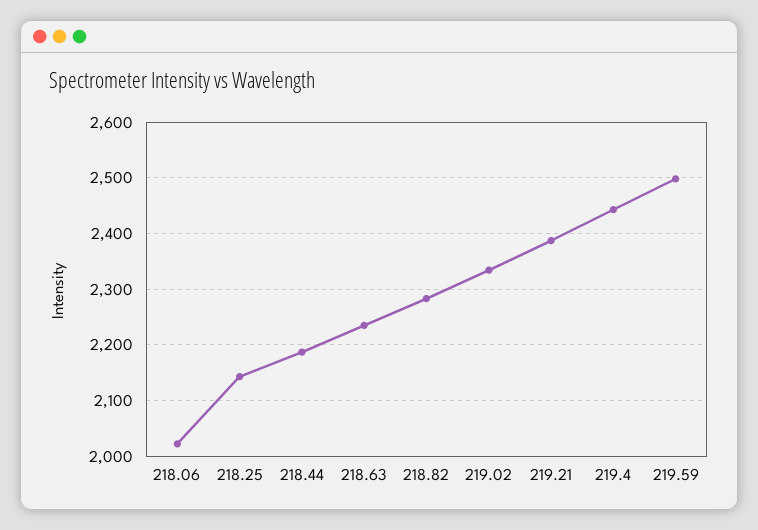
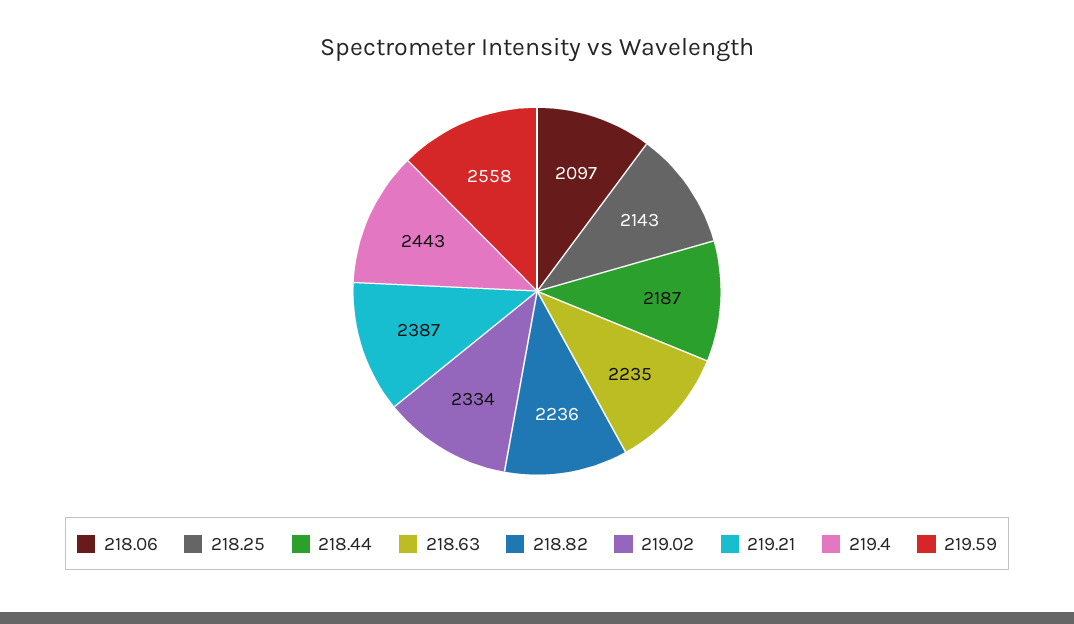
218.06: 2020 -> 2097
218.82: 2280 -> 2236
219.59: 2500 -> 2558

